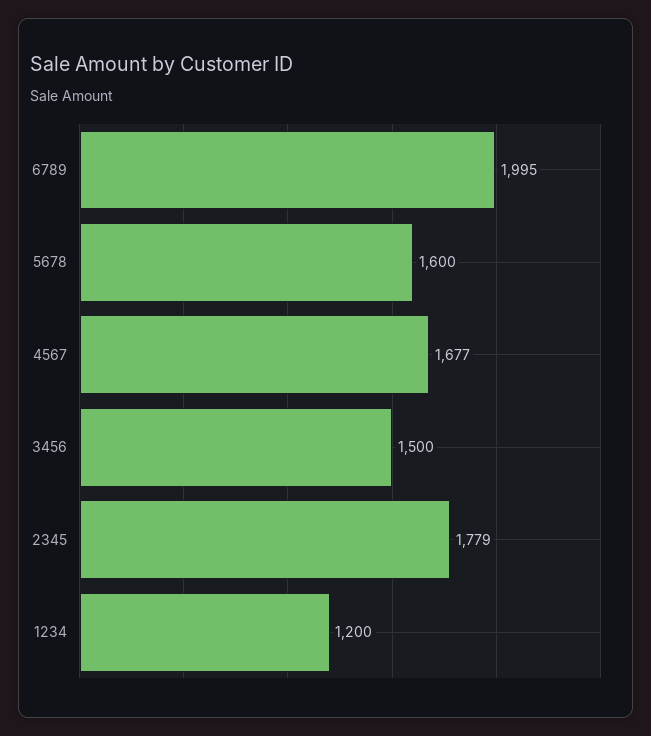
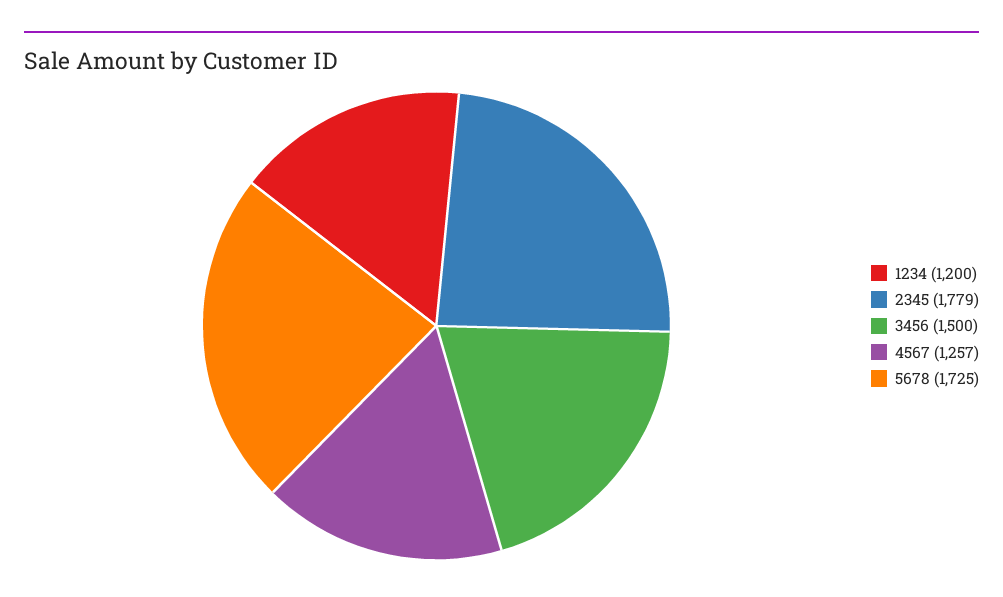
6789: 1995 -> none
5678: 1600 -> 1725
4567: 1677 -> 1257

